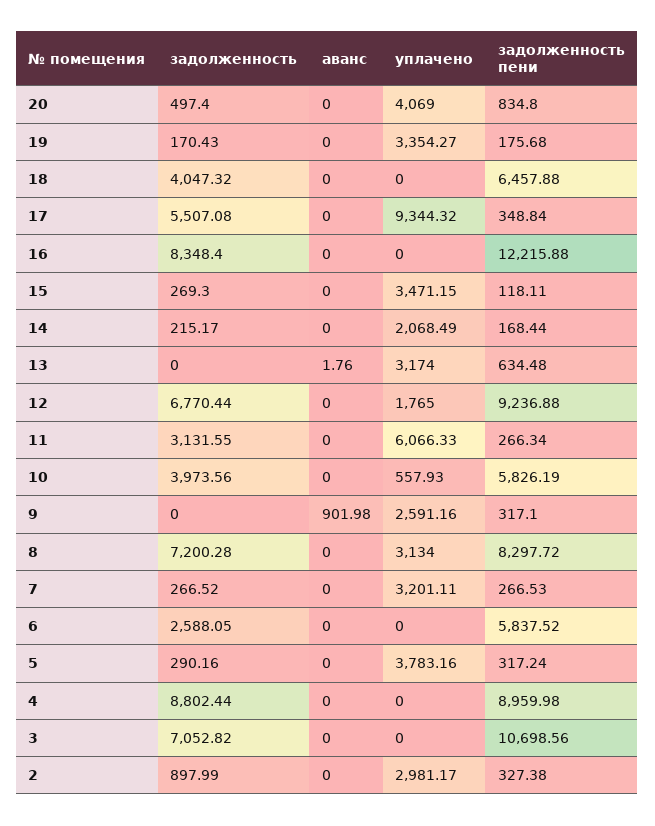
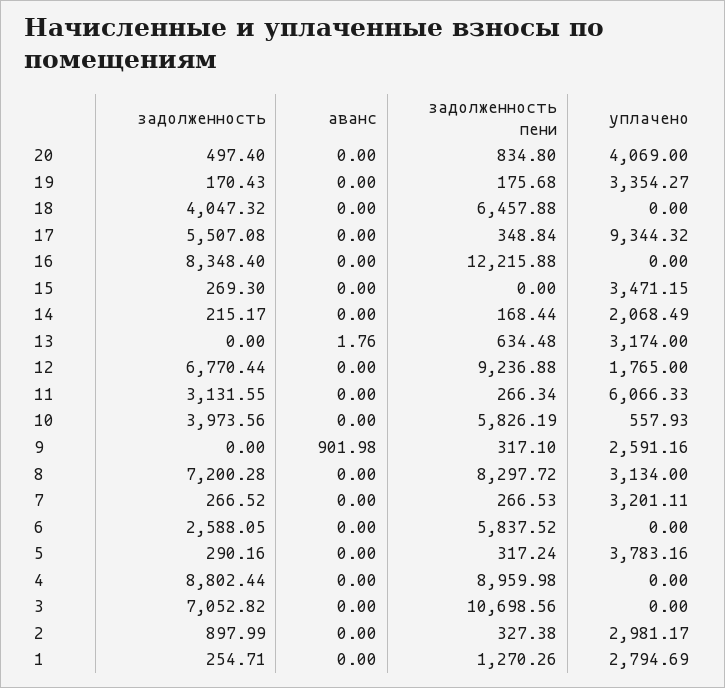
задолженность пени, 15: 118.11 -> 0
задолженность, 1: none -> 254.71
аванс, 1: none -> 0
задолженность пени, 1: none -> 1270.26
уплачено, 1: none -> 2794.69

